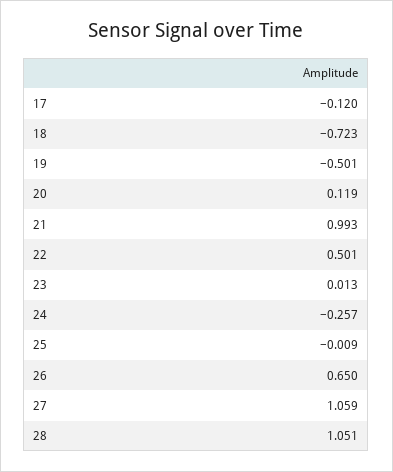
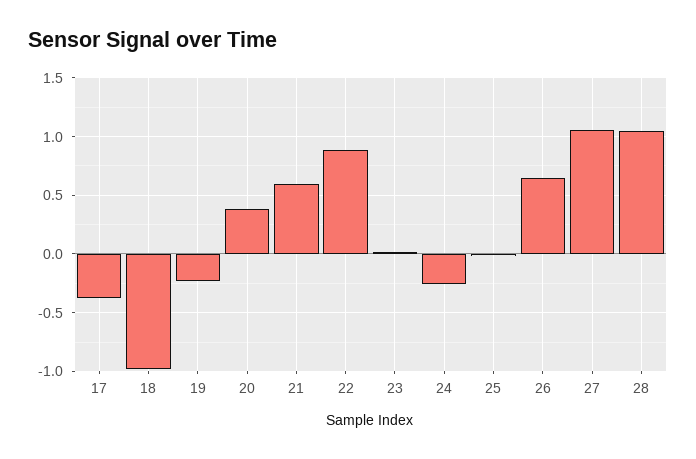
17: -0.12 -> -0.4
18: -0.723 -> -1
19: -0.501 -> -0.2
20: 0.119 -> 0.4
21: 0.993 -> 0.6
22: 0.501 -> 0.9

